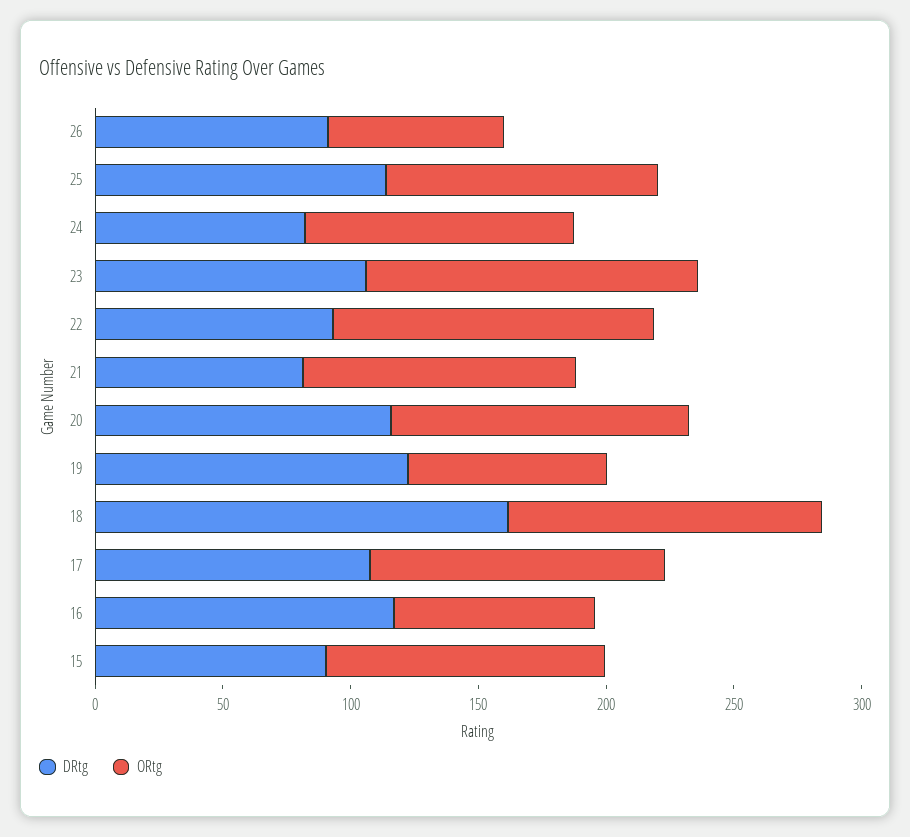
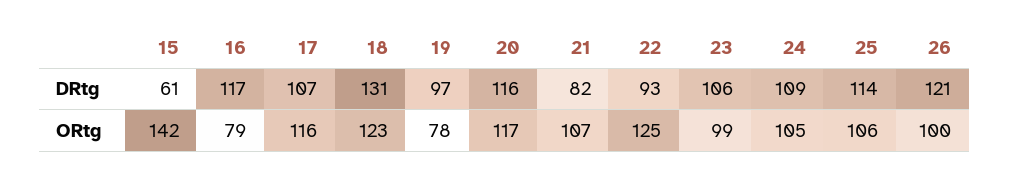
DRtg, 26: 90 -> 121
ORtg, 26: 70 -> 100
DRtg, 24: 80 -> 109
ORtg, 23: 130 -> 99
DRtg, 19: 120 -> 97
DRtg, 18: 160 -> 131
DRtg, 15: 90 -> 61
ORtg, 15: 110 -> 142

